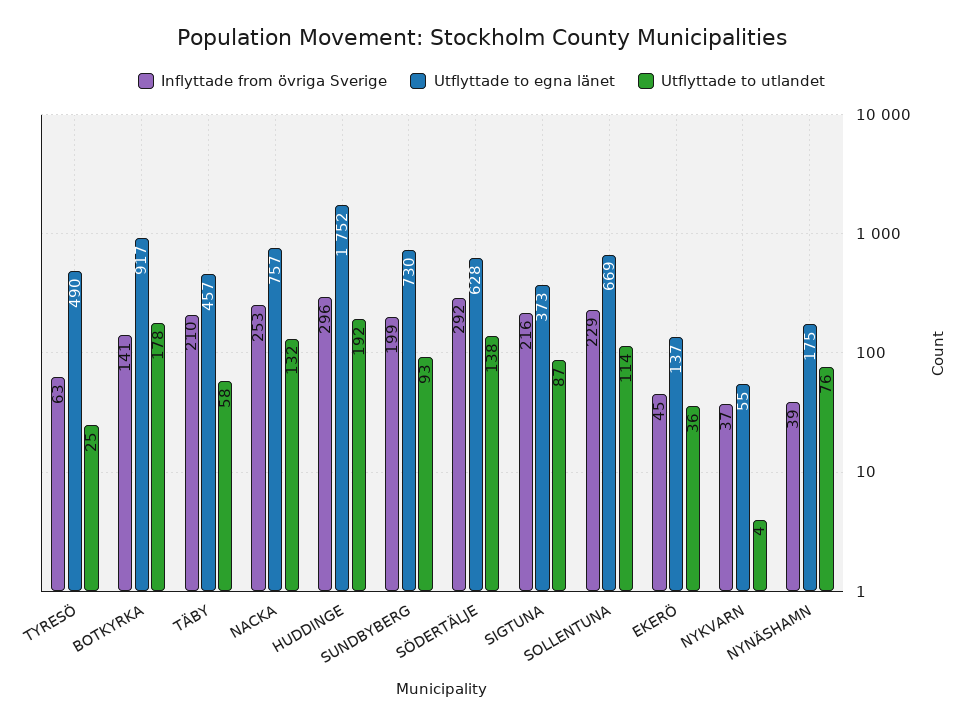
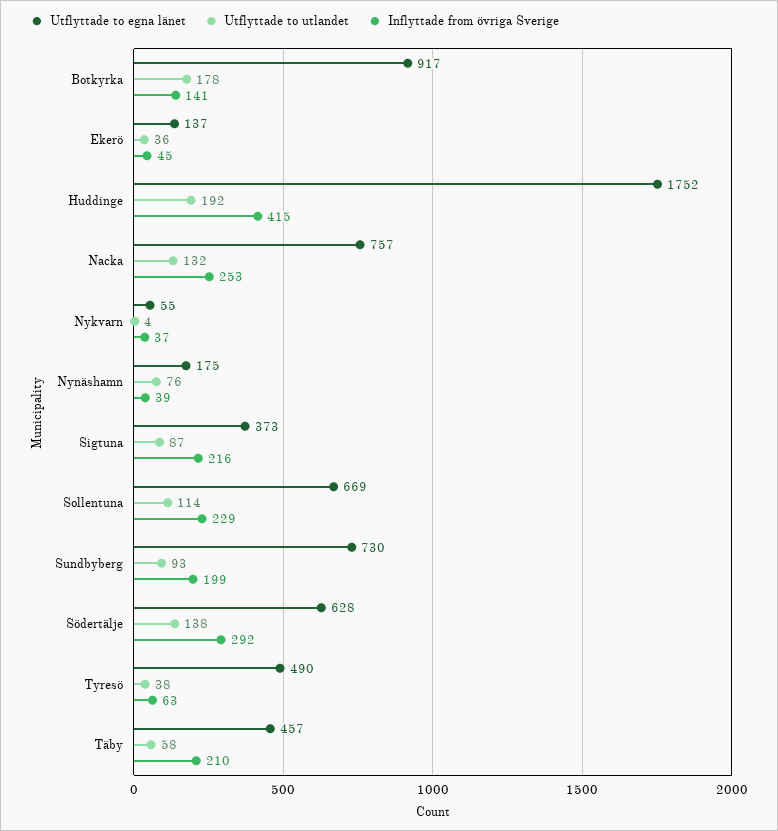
Utflyttade to utlandet, TYRESÖ: 25 -> 38
Inflyttade from övriga Sverige, HUDDINGE: 296 -> 415

